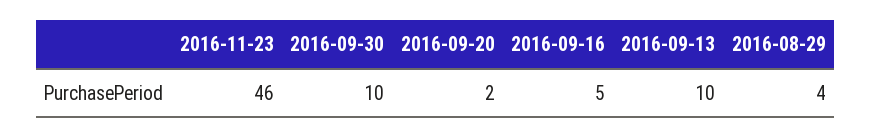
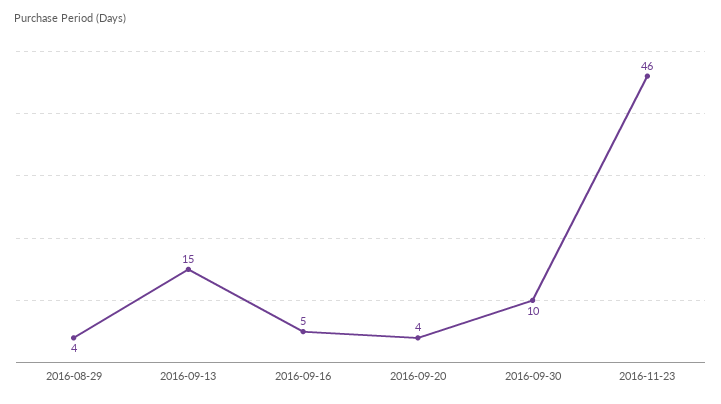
2016-09-20: 2 -> 4
2016-09-13: 10 -> 15

